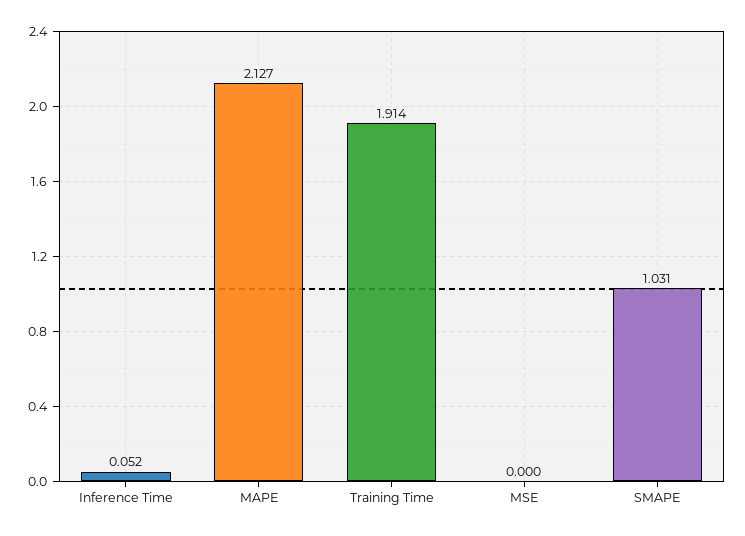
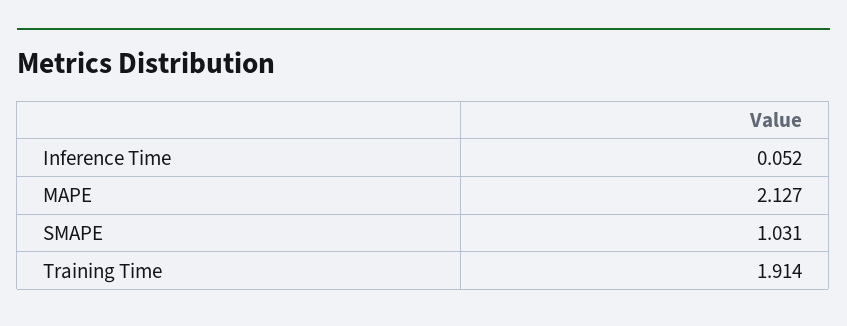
MSE: 0 -> none

